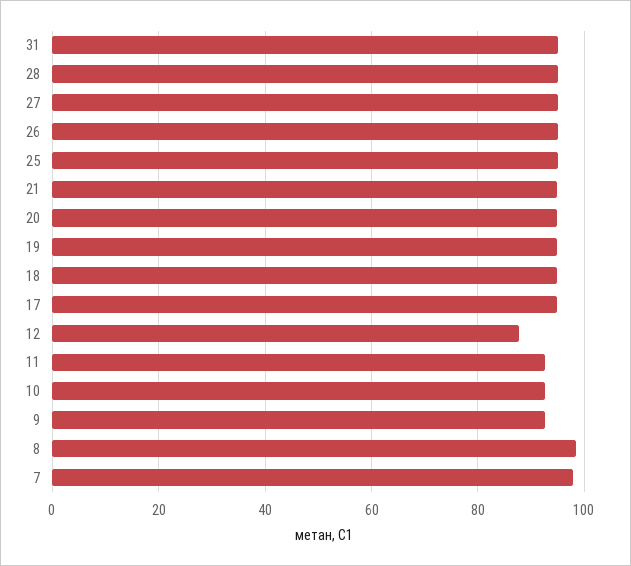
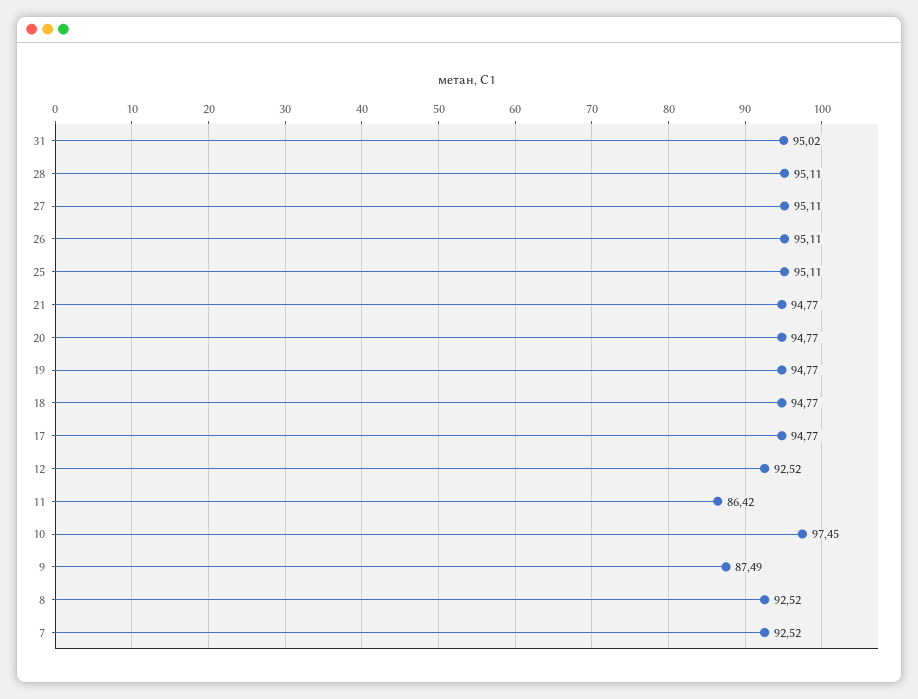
12: 88 -> 92.52
11: 92 -> 86.42
10: 92 -> 97.45
9: 92 -> 87.49
8: 98 -> 92.52
7: 98 -> 92.52

